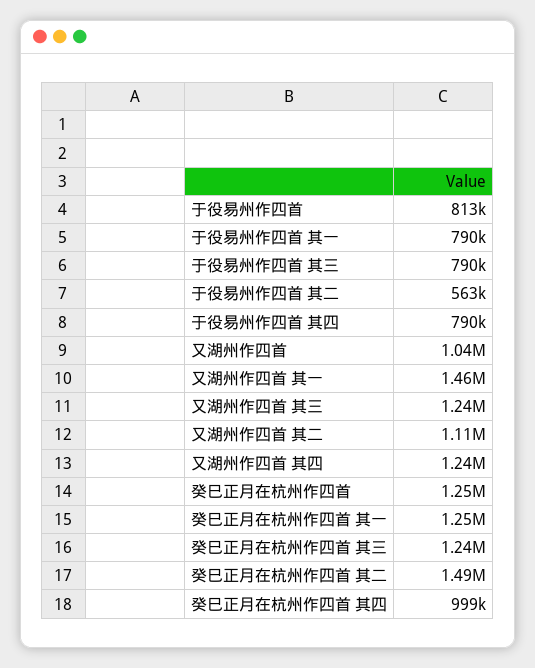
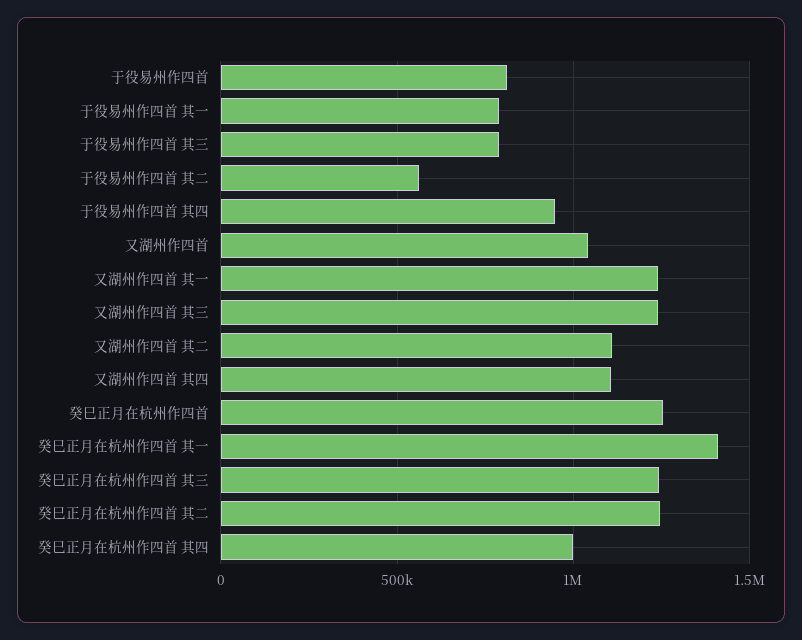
于役易州作四首 其四: 790000 -> 950000
又湖州作四首 其一: 1460000 -> 1250000
又湖州作四首 其四: 1240000 -> 1100000
癸巳正月在杭州作四首 其一: 1250000 -> 1400000
癸巳正月在杭州作四首 其二: 1490000 -> 1250000

